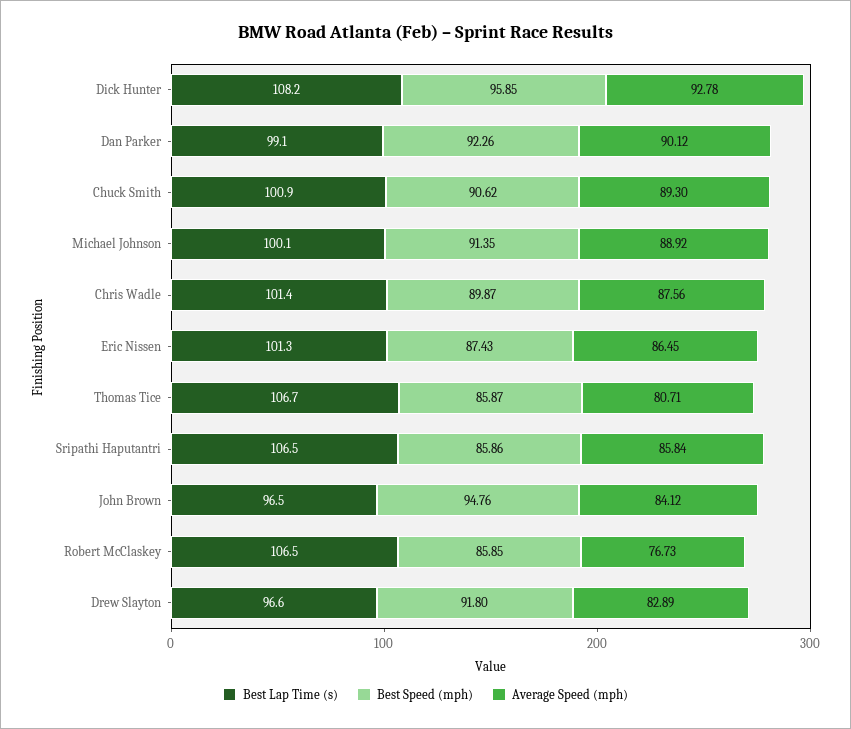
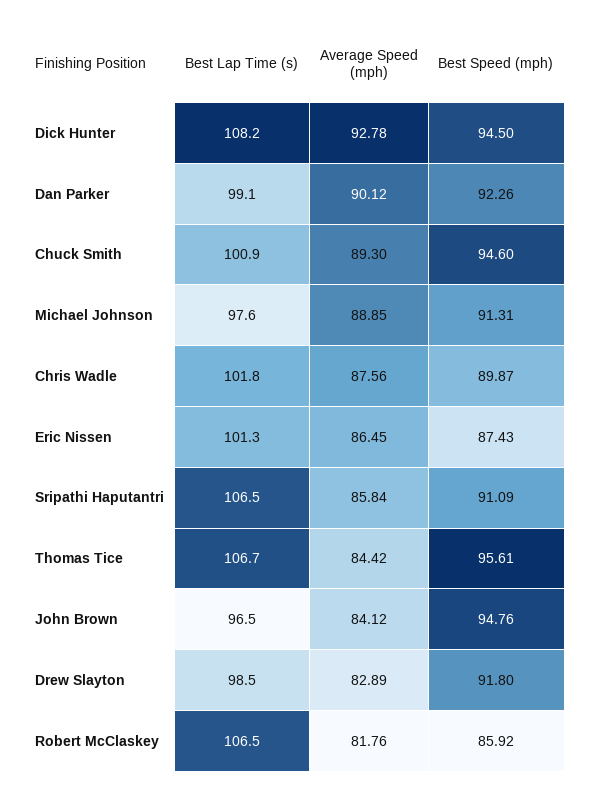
Best Speed (mph), Dick Hunter: 95.85 -> 94.5
Best Speed (mph), Chuck Smith: 90.62 -> 94.6
Best Lap Time (s), Michael Johnson: 100.1 -> 97.6
Best Speed (mph), Michael Johnson: 91.35 -> 91.31
Average Speed (mph), Michael Johnson: 88.92 -> 88.85
Best Lap Time (s), Chris Wadle: 101.4 -> 101.8
Best Speed (mph), Thomas Tice: 85.87 -> 95.61
Average Speed (mph), Thomas Tice: 80.71 -> 84.42
Best Speed (mph), Sripathi Haputantri: 85.86 -> 91.09
Best Speed (mph), Robert McClaskey: 85.85 -> 85.92
Average Speed (mph), Robert McClaskey: 76.73 -> 81.76
Best Lap Time (s), Drew Slayton: 96.6 -> 98.5

